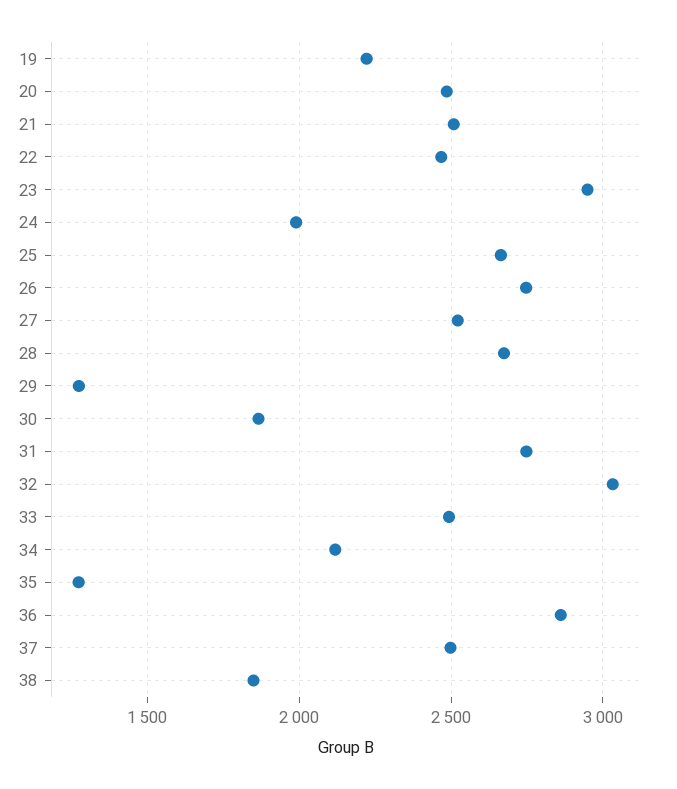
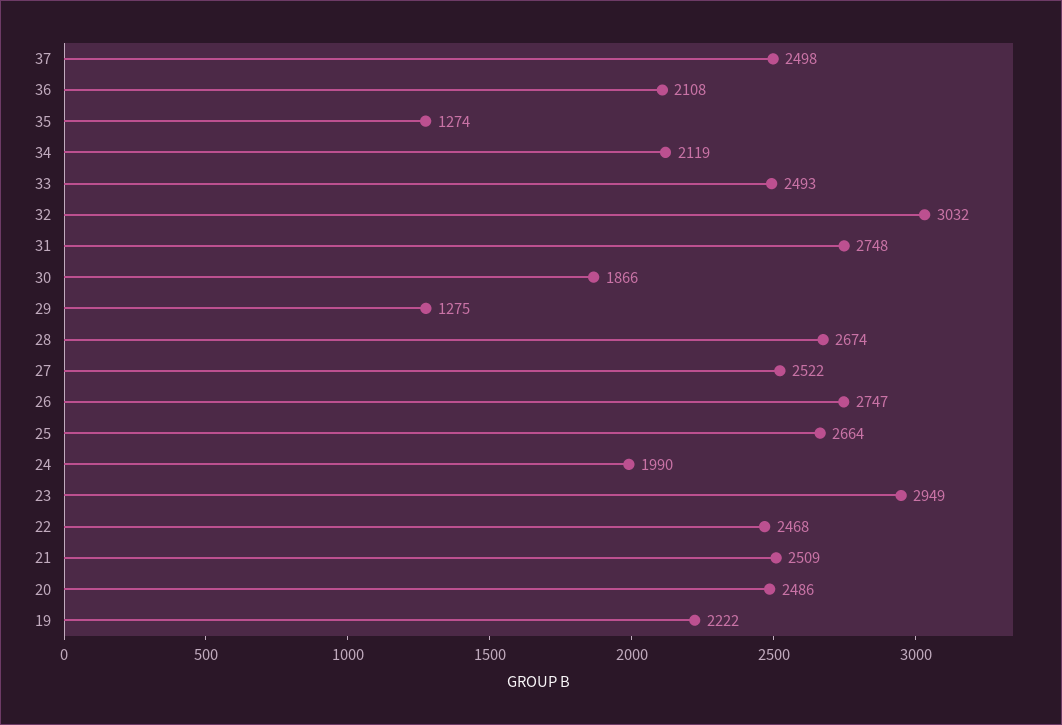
36: 2850 -> 2108
38: 1850 -> none

